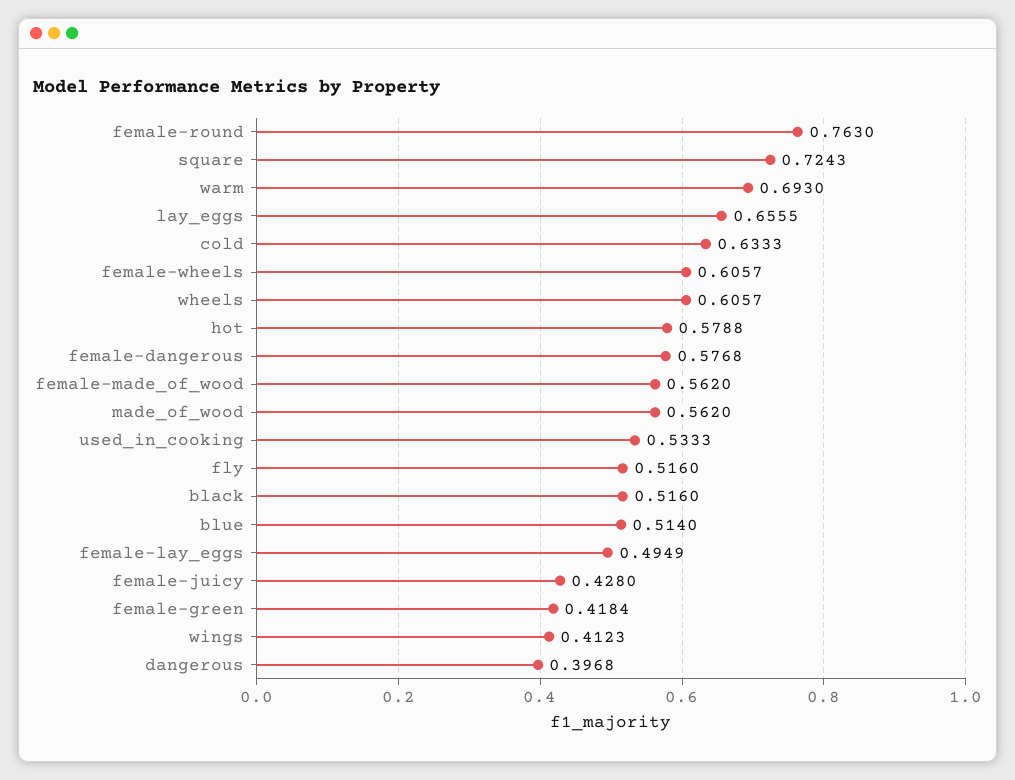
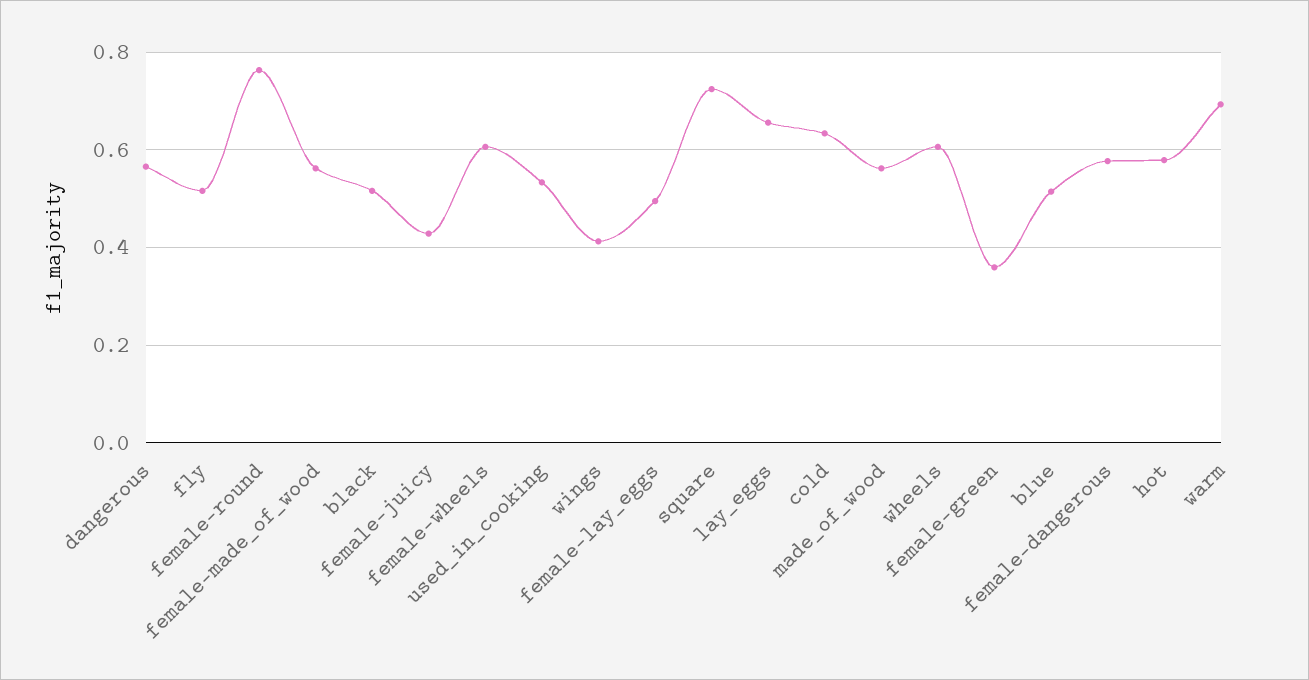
female-green: 0.4184 -> 0.36
dangerous: 0.3968 -> 0.56

